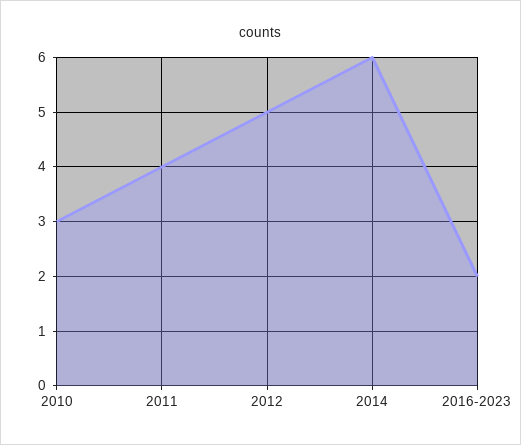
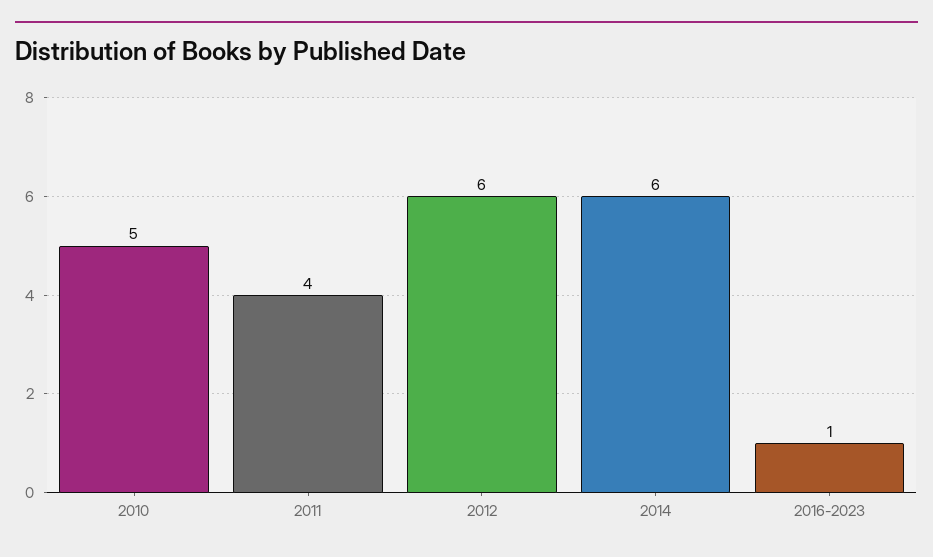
2010: 3 -> 5
2012: 5 -> 6
2016-2023: 2 -> 1

